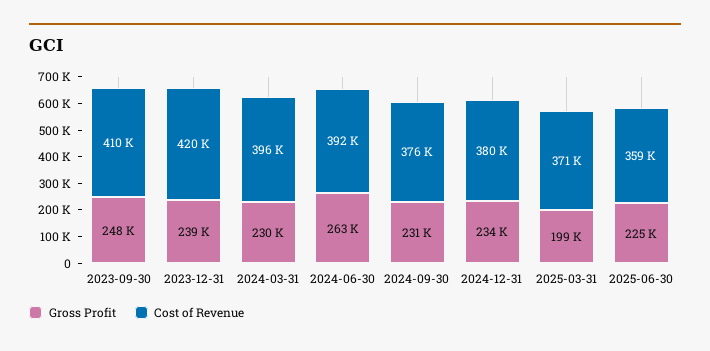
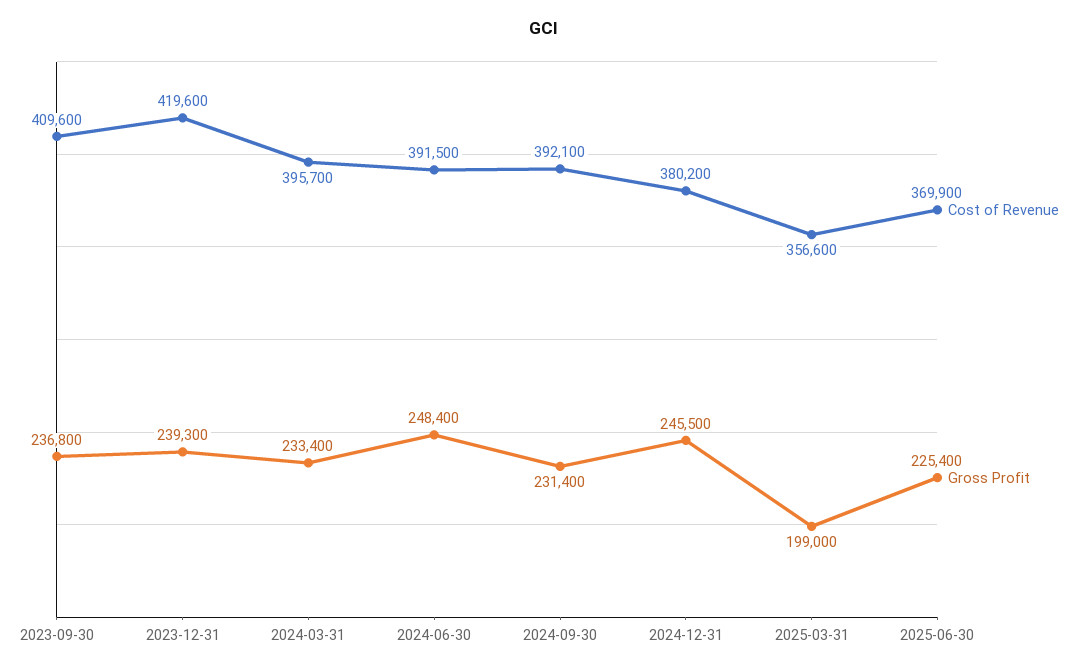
Gross Profit, 2023-09-30: 248000 -> 236800
Gross Profit, 2024-03-31: 230000 -> 233400
Gross Profit, 2024-06-30: 263000 -> 248400
Cost of Revenue, 2024-09-30: 376000 -> 392100
Gross Profit, 2024-12-31: 234000 -> 245500
Cost of Revenue, 2025-03-31: 371000 -> 356600
Cost of Revenue, 2025-06-30: 359000 -> 369900

